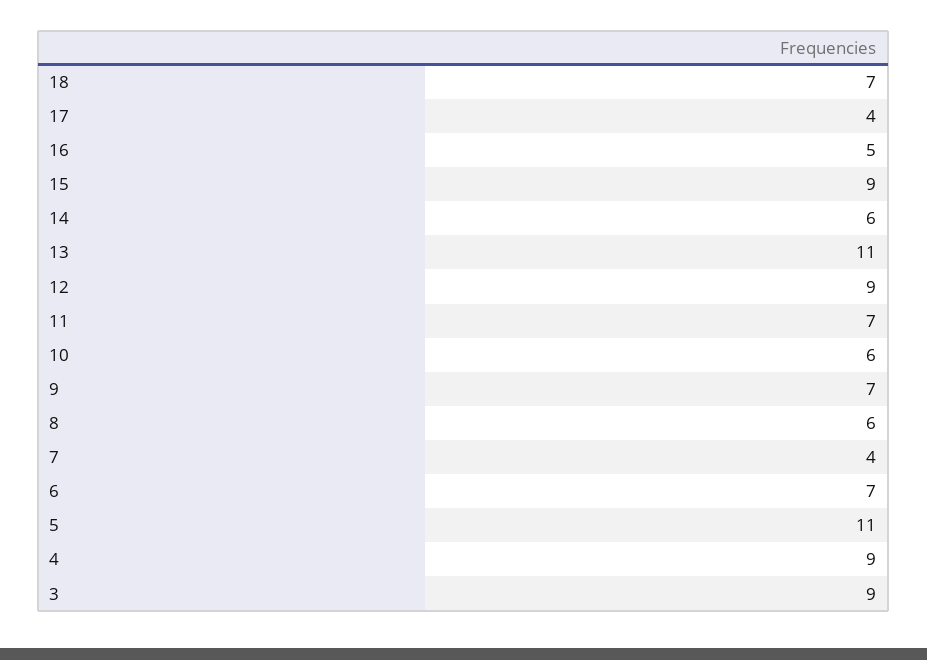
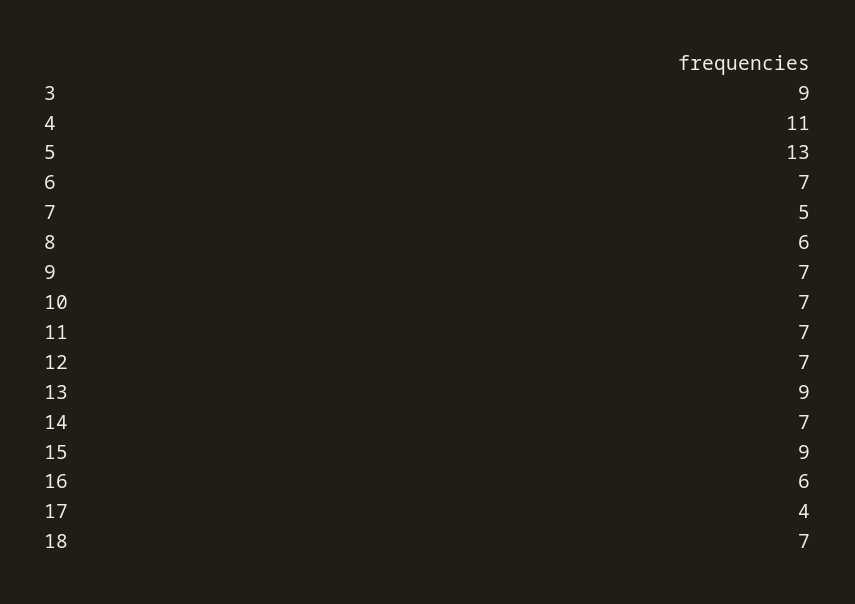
16: 5 -> 6
14: 6 -> 7
13: 11 -> 9
12: 9 -> 7
10: 6 -> 7
7: 4 -> 5
5: 11 -> 13
4: 9 -> 11

